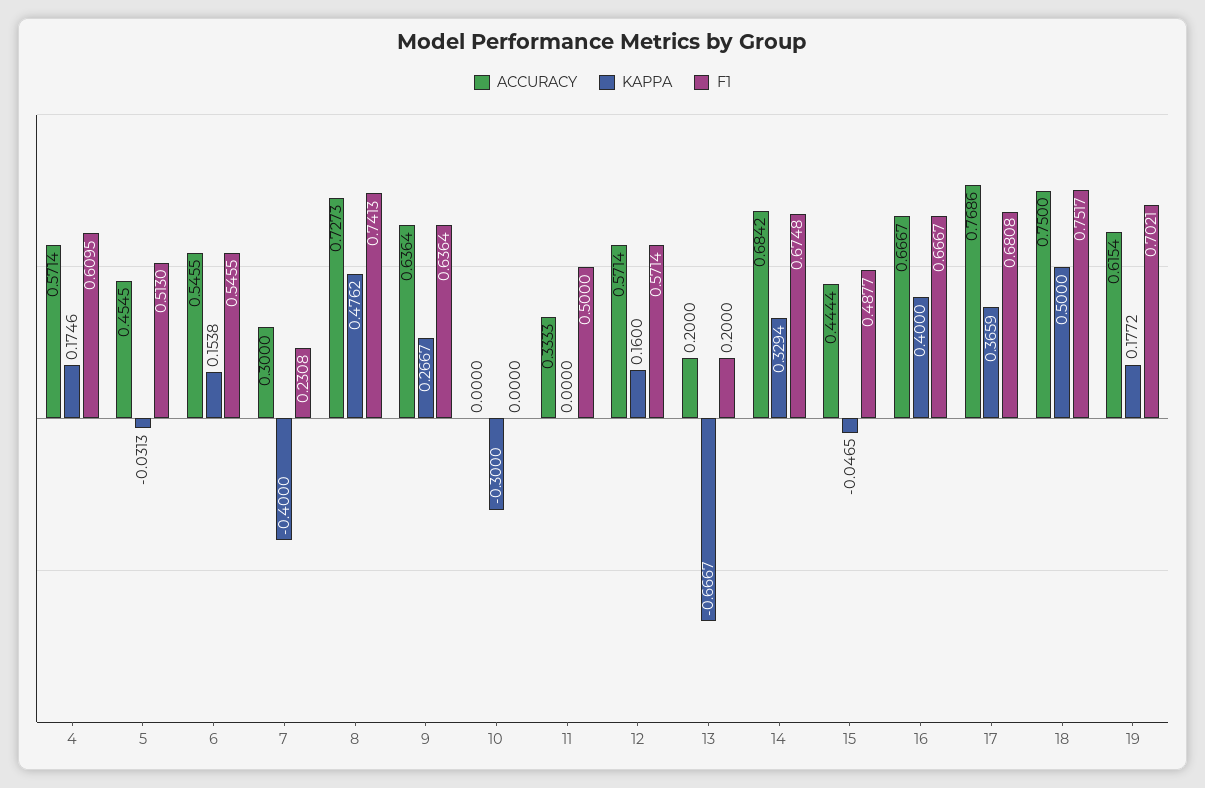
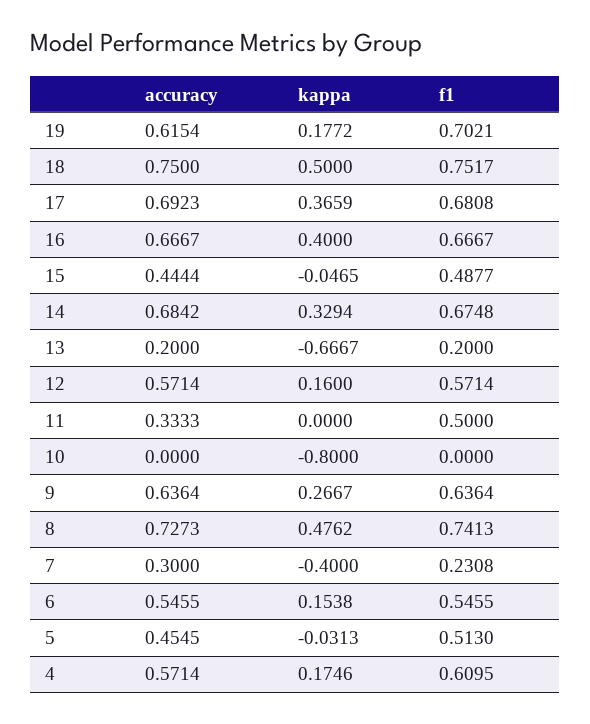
KAPPA, 10: -0.3 -> -0.8
ACCURACY, 17: 0.7686 -> 0.6923

